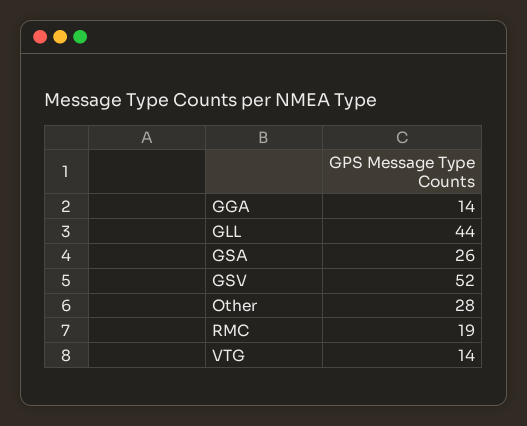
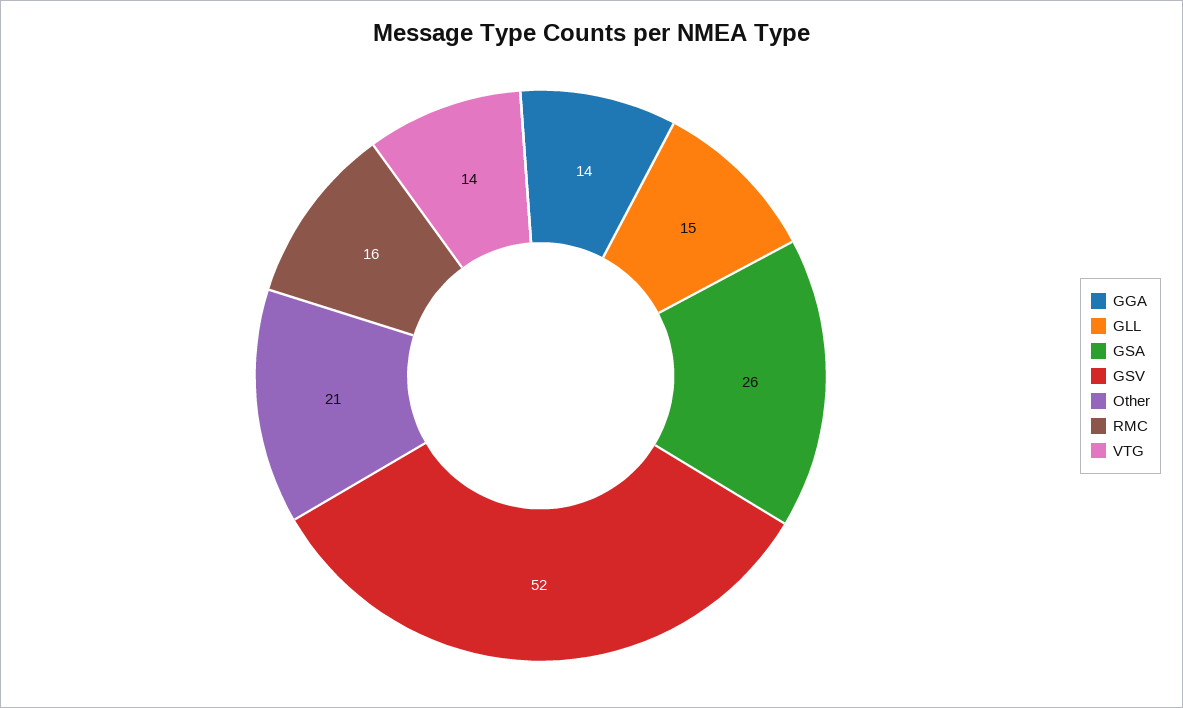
GLL: 44 -> 15
Other: 28 -> 21
RMC: 19 -> 16

